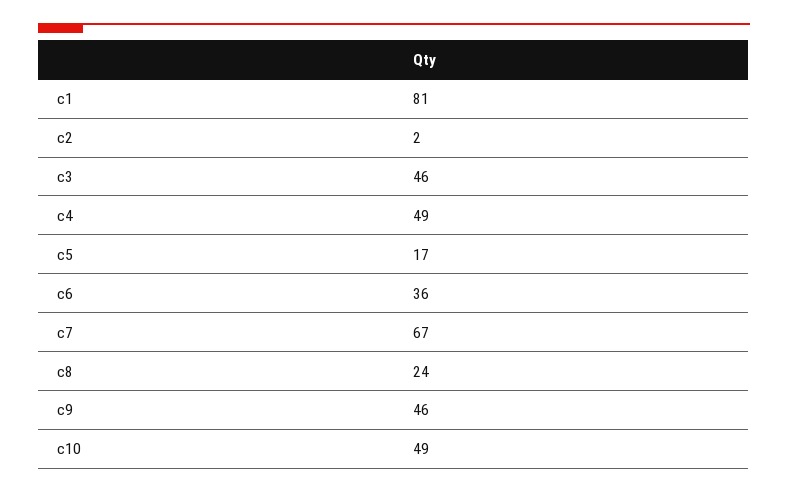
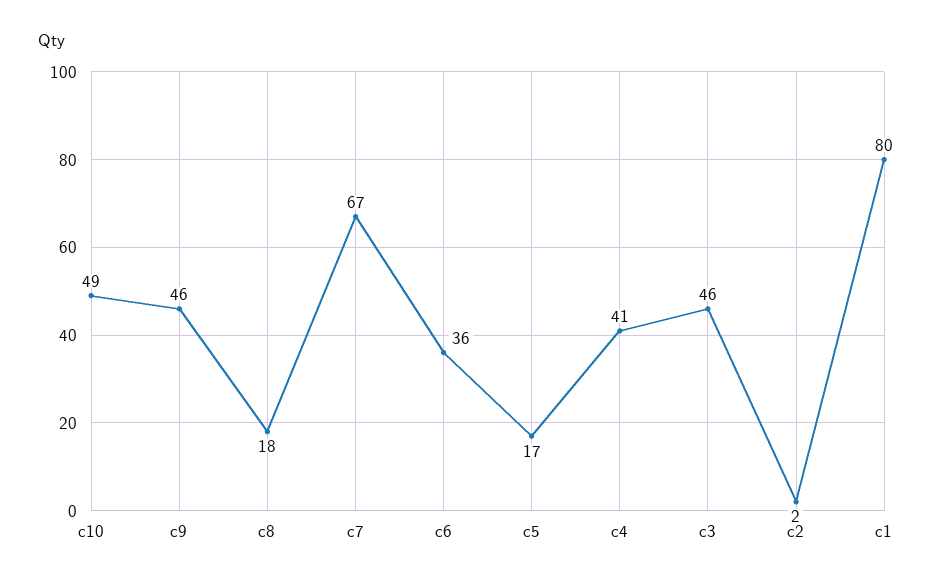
c1: 81 -> 80
c4: 49 -> 41
c8: 24 -> 18

